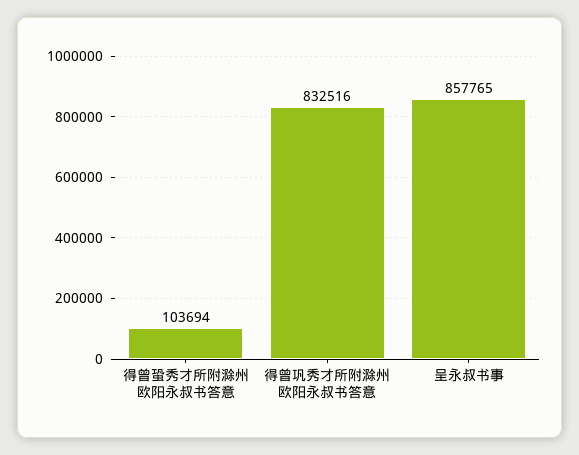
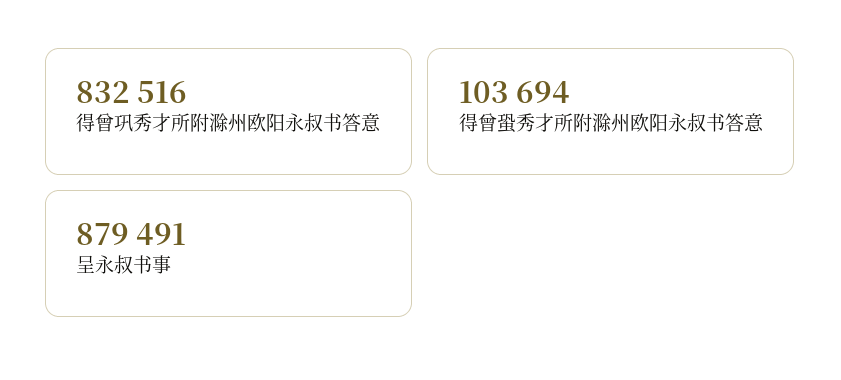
呈永叔书事: 857765 -> 879491

